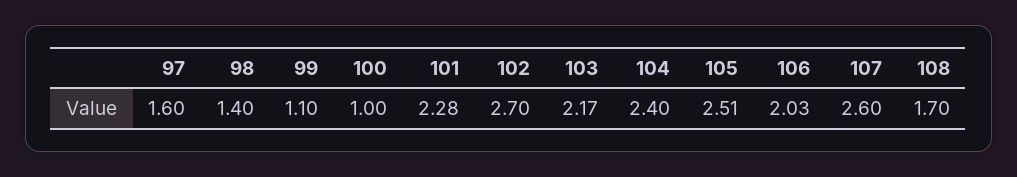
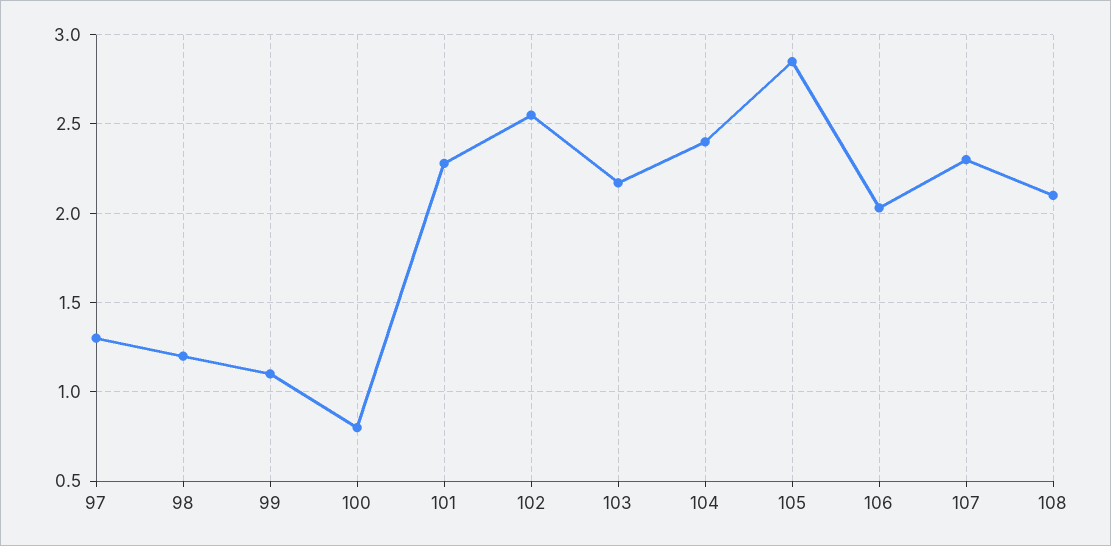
97: 1.6 -> 1.3
98: 1.4 -> 1.2
100: 1 -> 0.8
102: 2.7 -> 2.55
105: 2.51 -> 2.85
107: 2.6 -> 2.3
108: 1.7 -> 2.1

